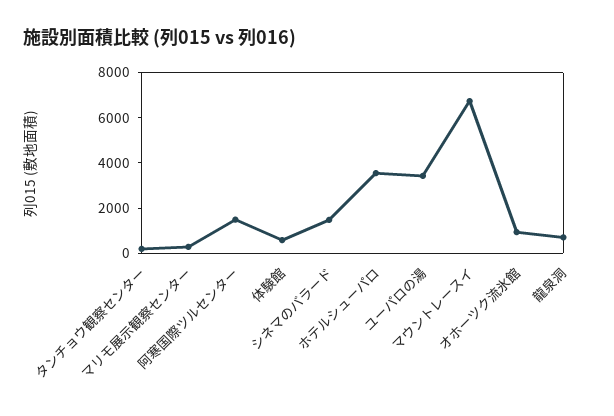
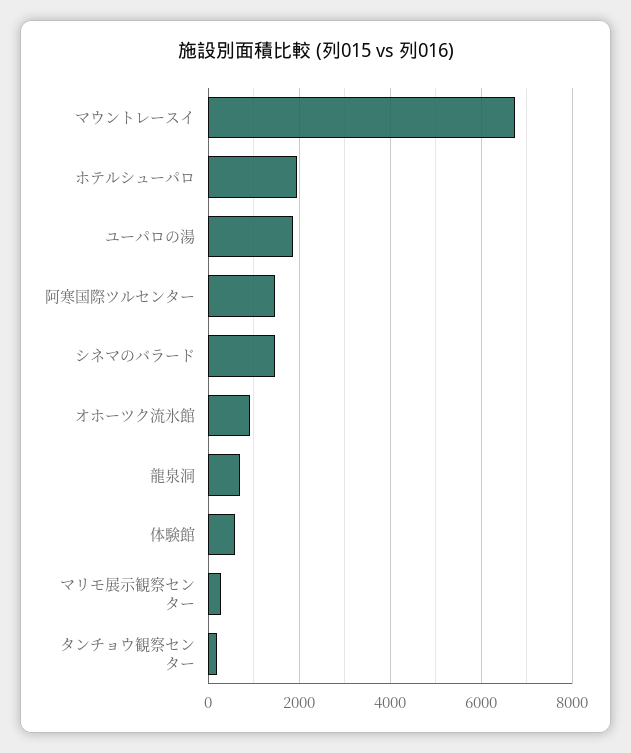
ホテルシューパロ: 3500 -> 2000
ユーパロの湯: 3500 -> 1800

